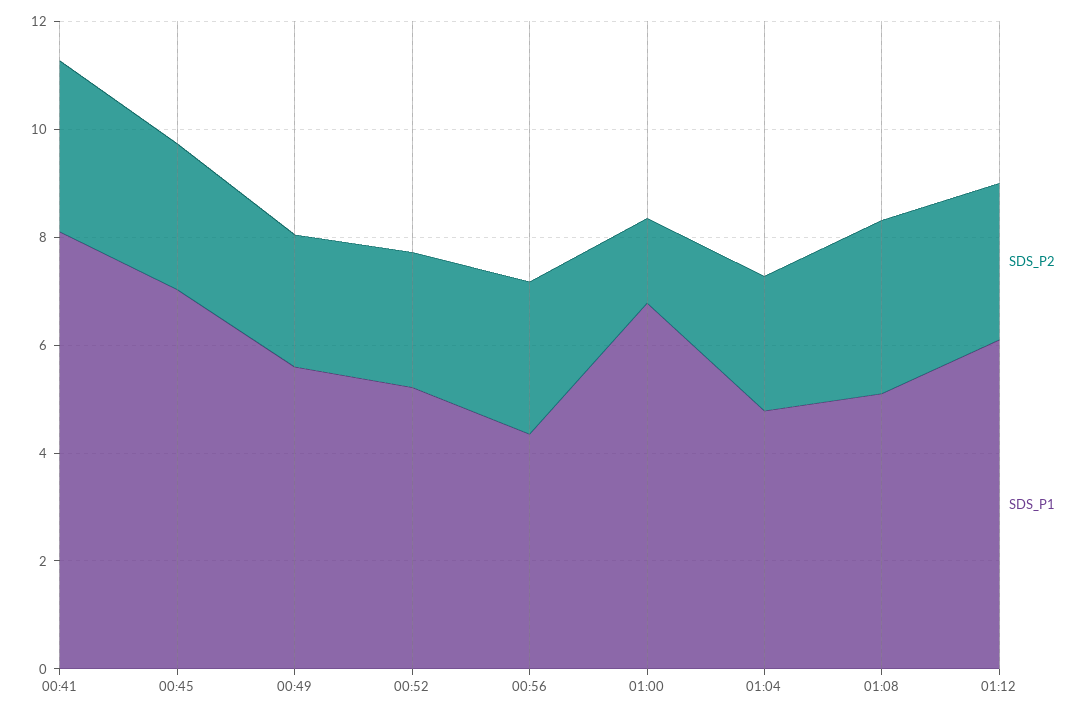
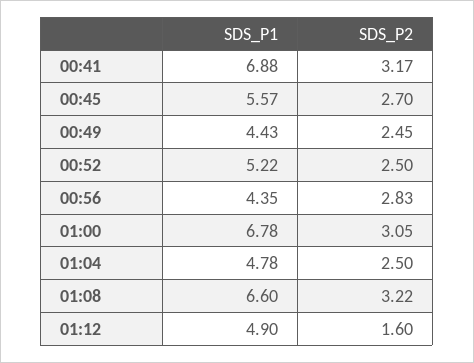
SDS_P1, 00:41: 8 -> 6.88
SDS_P1, 00:45: 7 -> 5.57
SDS_P1, 00:49: 5.5 -> 4.43
SDS_P2, 01:00: 1.5 -> 3.05
SDS_P1, 01:08: 5 -> 6.6
SDS_P2, 01:12: 3 -> 1.6
SDS_P1, 01:12: 6 -> 4.9

